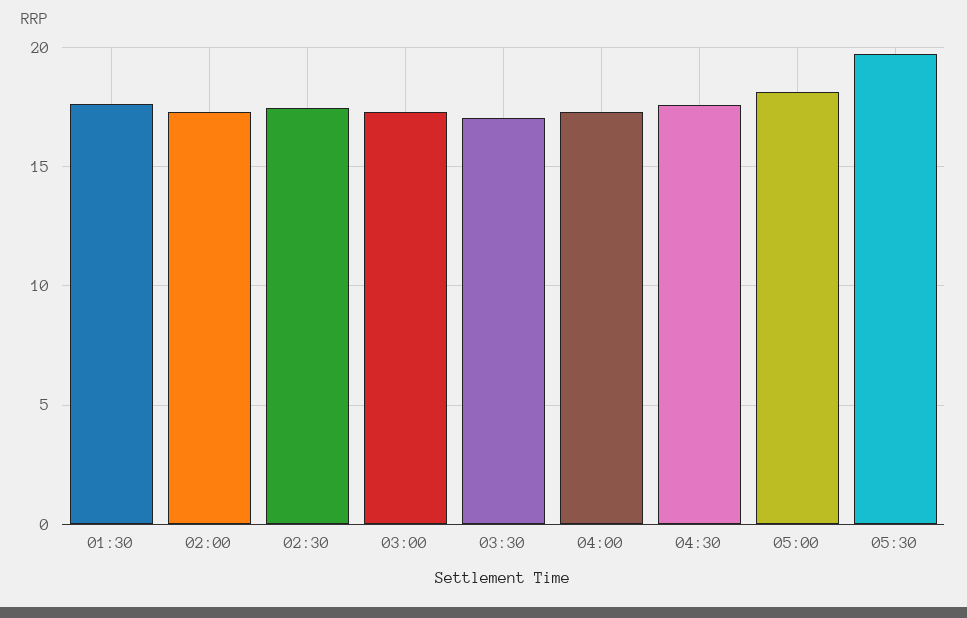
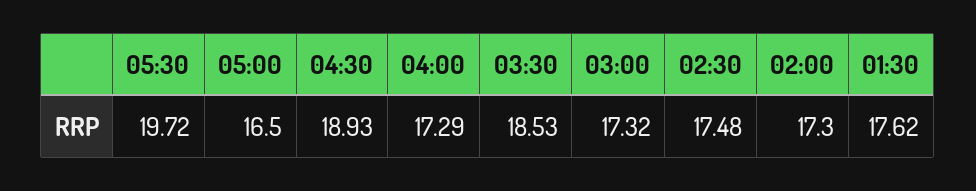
03:30: 17 -> 18.53
04:30: 17.5 -> 18.93
05:00: 18 -> 16.5

